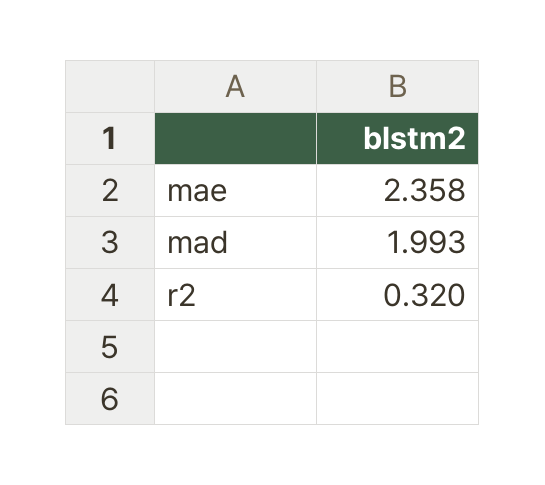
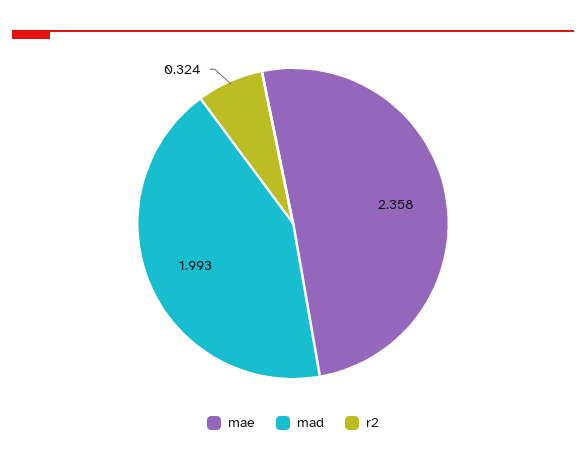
r2: 0.32 -> 0.324

